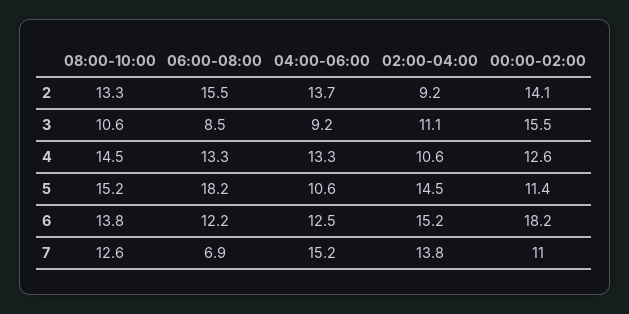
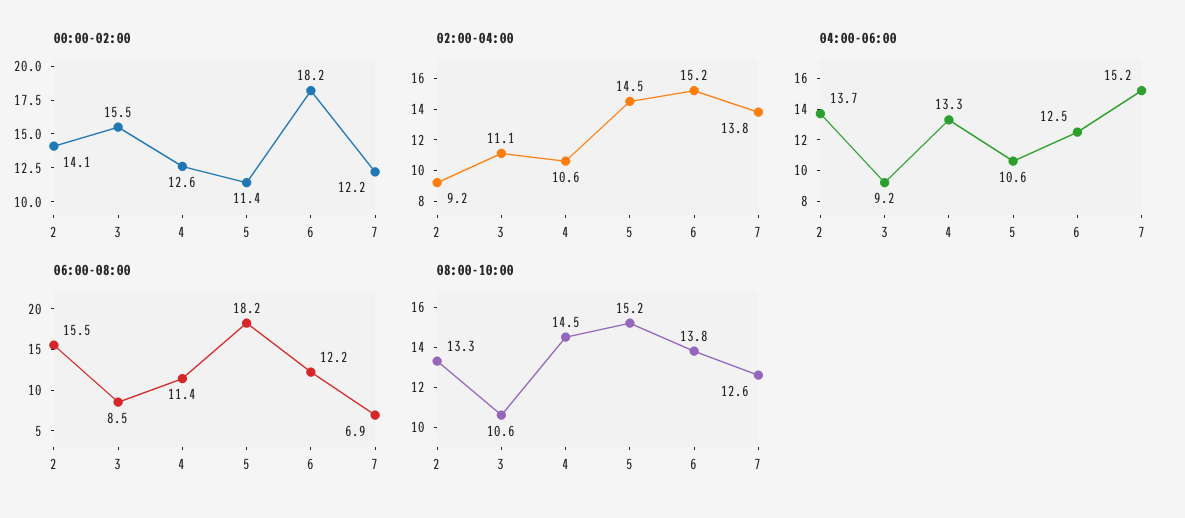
06:00-08:00, 4: 13.3 -> 11.4
00:00-02:00, 7: 11 -> 12.2

